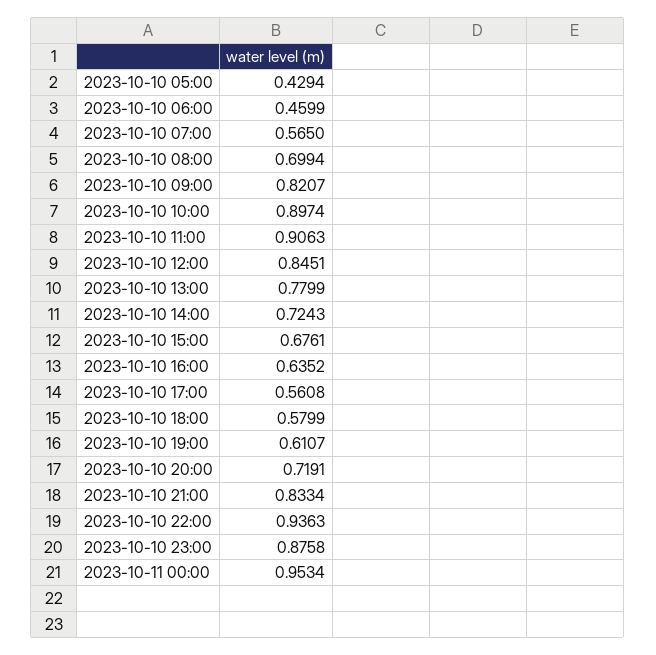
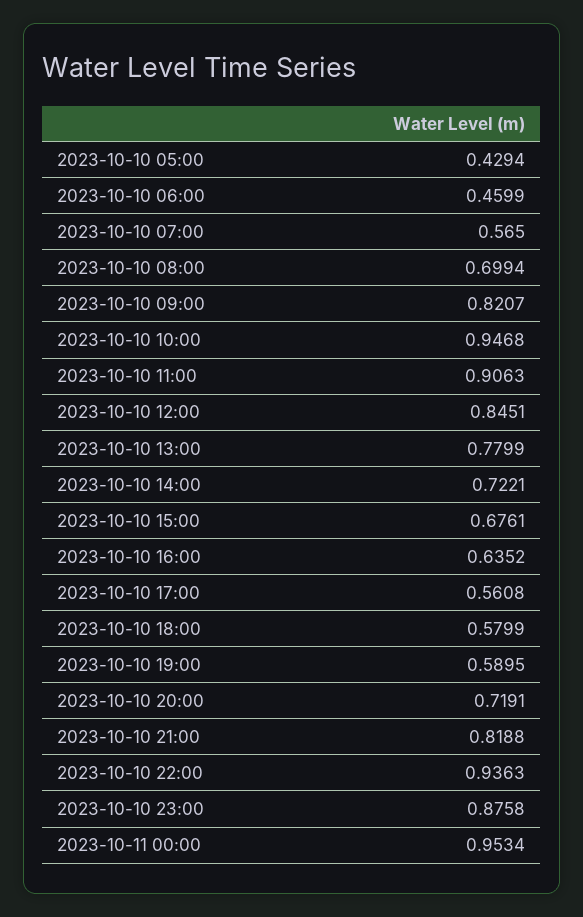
2023-10-10 10:00: 0.8974 -> 0.9468
2023-10-10 14:00: 0.7243 -> 0.7221
2023-10-10 19:00: 0.6107 -> 0.5895
2023-10-10 21:00: 0.8334 -> 0.8188

